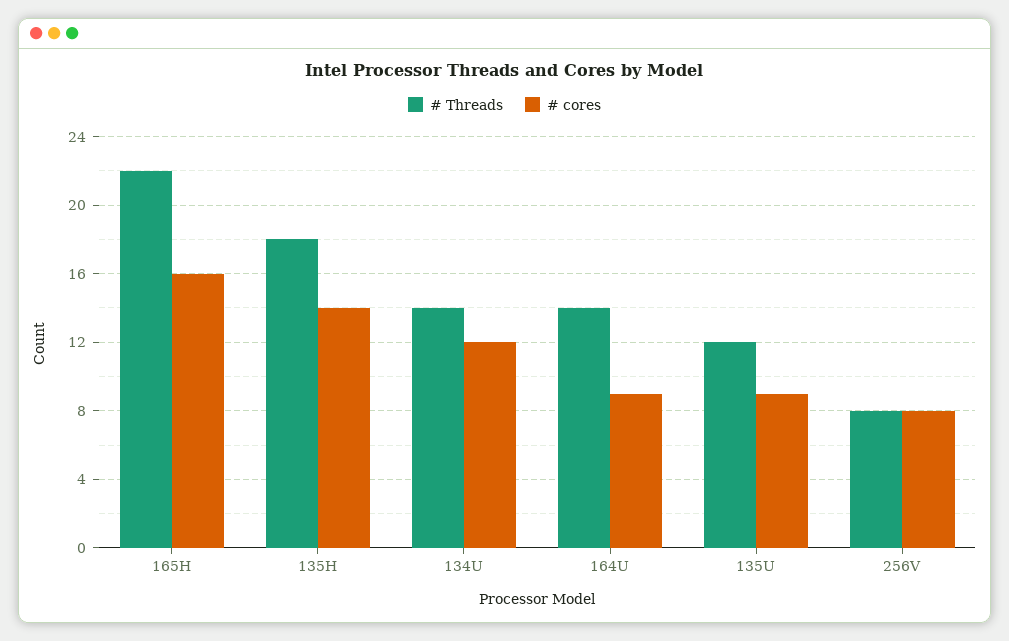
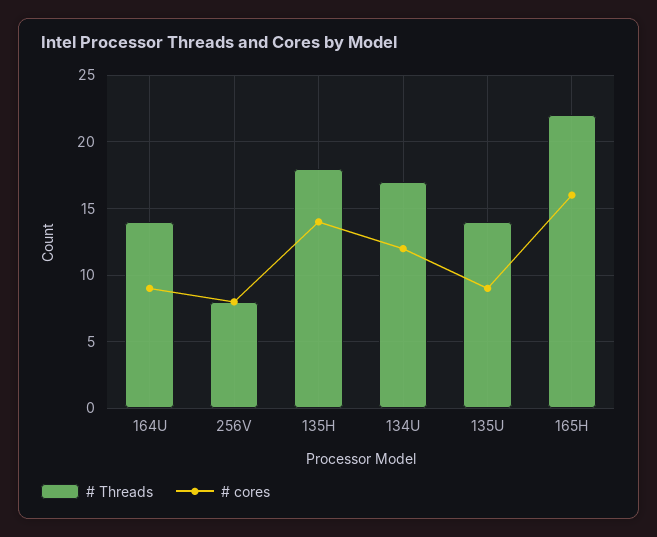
# Threads, 134U: 14 -> 17
# Threads, 135U: 12 -> 14

